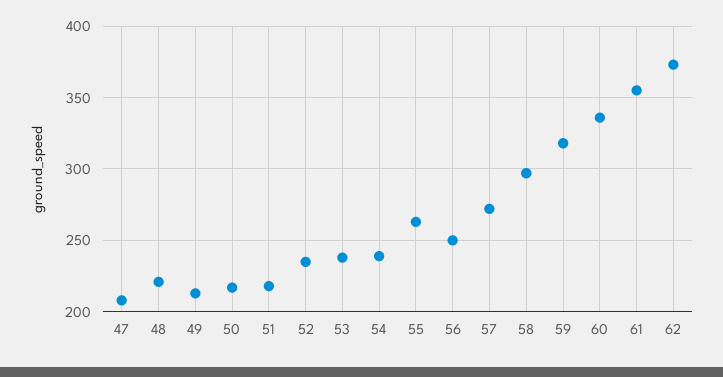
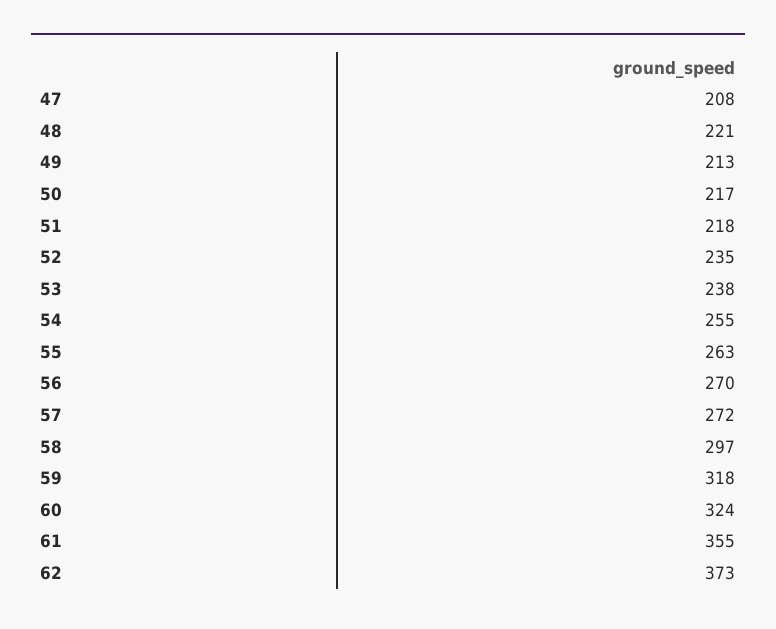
54: 240 -> 255
56: 250 -> 270
60: 335 -> 324

